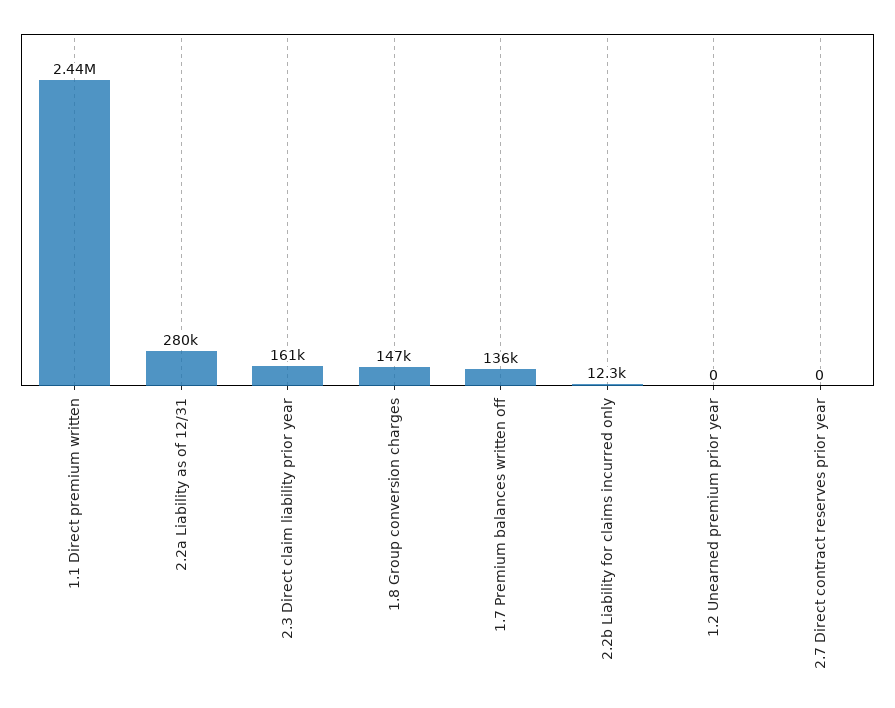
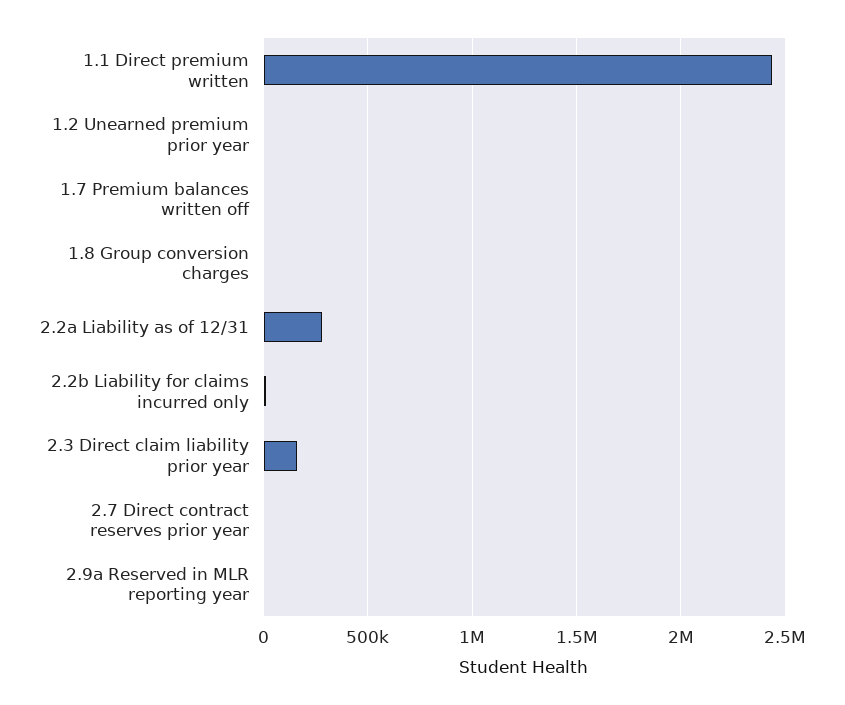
1.8 Group conversion charges: 147000 -> 0
1.7 Premium balances written off: 136000 -> 0
2.9a Reserved in MLR reporting year: none -> 0

